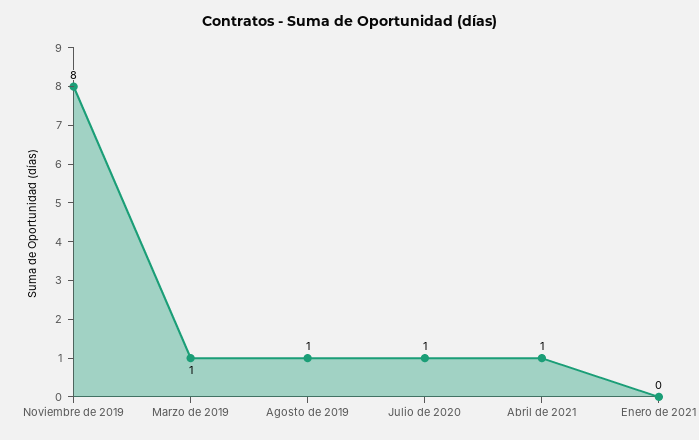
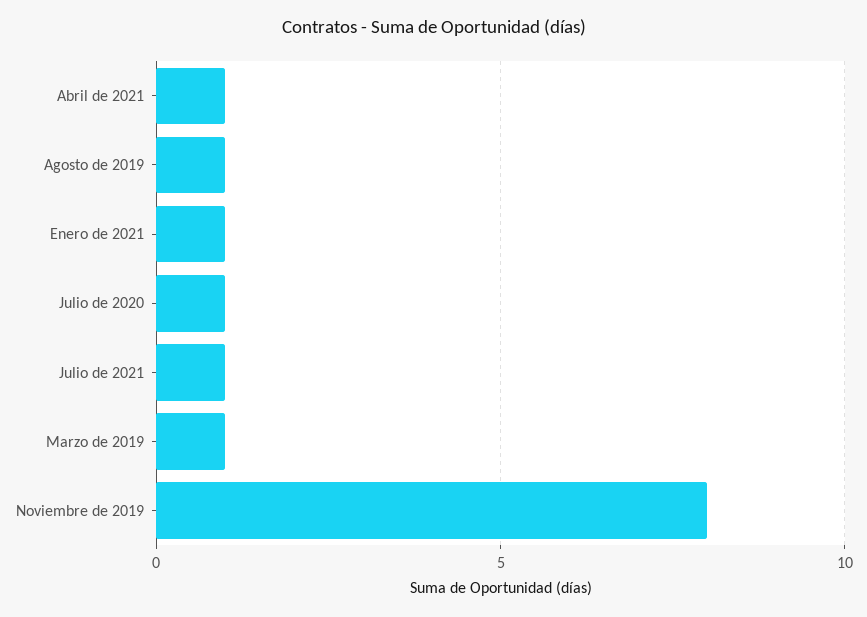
Enero de 2021: 0 -> 1
Julio de 2021: none -> 1

